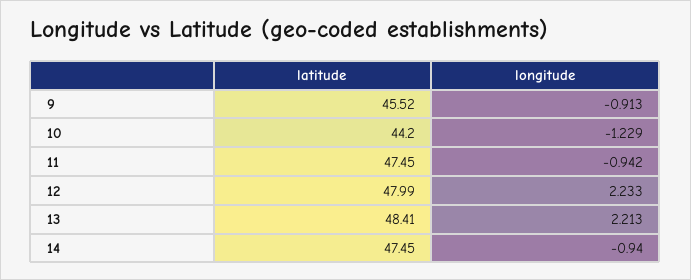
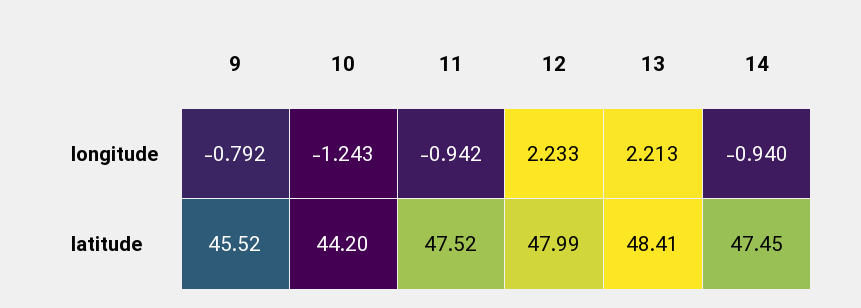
longitude, 9: -0.913 -> -0.792
longitude, 10: -1.229 -> -1.243
latitude, 11: 47.45 -> 47.52

